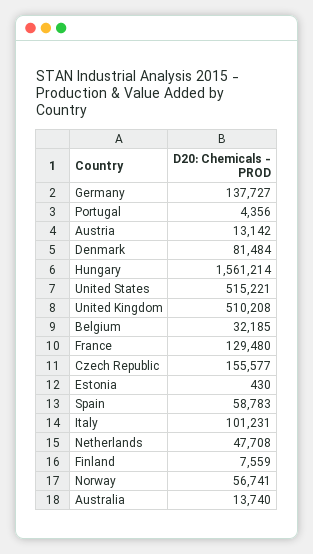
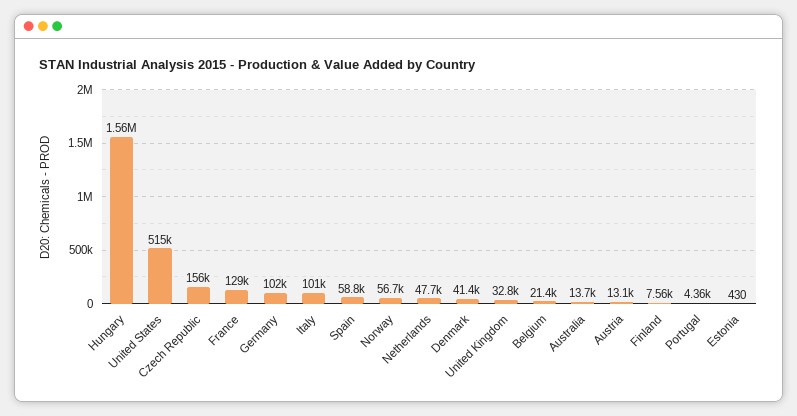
Germany: 137727 -> 102000
Denmark: 81484 -> 41400
United Kingdom: 510208 -> 32800
Belgium: 32185 -> 21400

